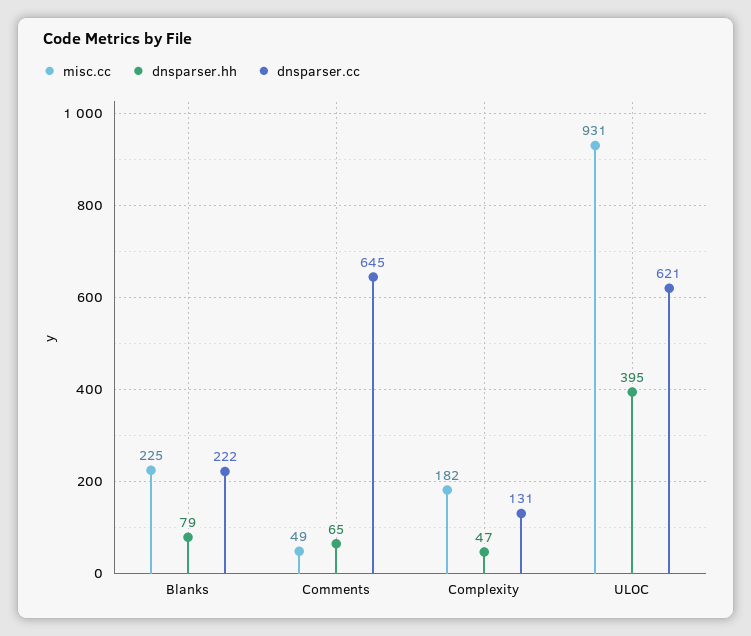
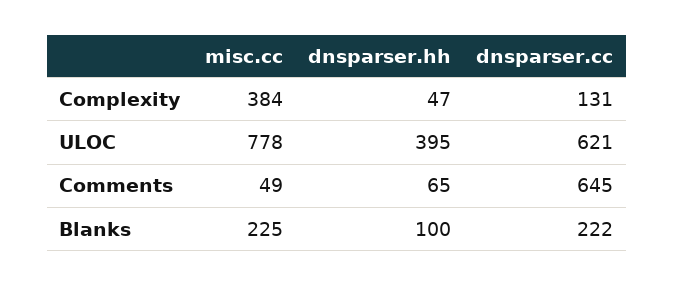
dnsparser.hh, Blanks: 79 -> 100
misc.cc, Complexity: 182 -> 384
misc.cc, ULOC: 931 -> 778

